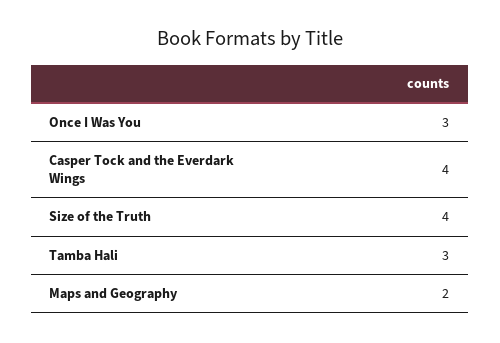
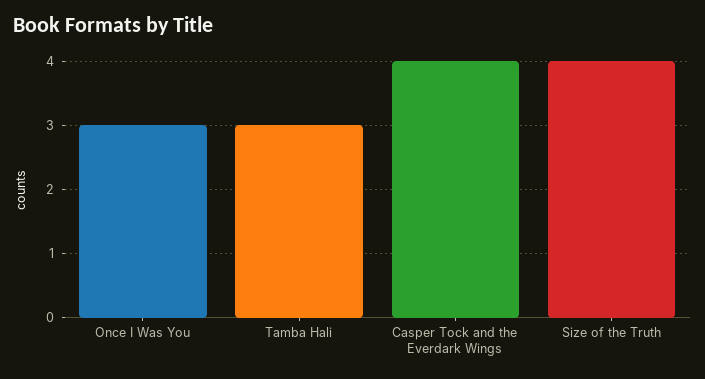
Maps and Geography: 2 -> none

